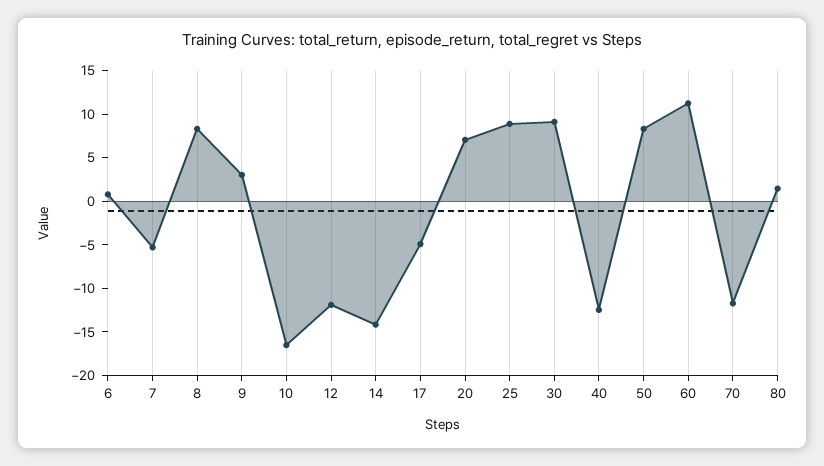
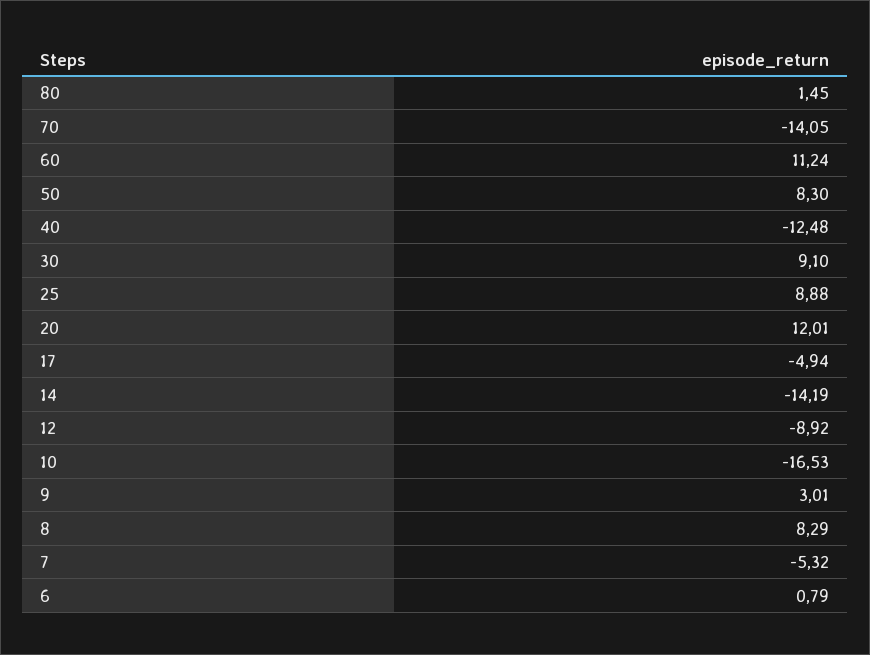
12: -12 -> -8.92
20: 7 -> 12.01
70: -12 -> -14.05

